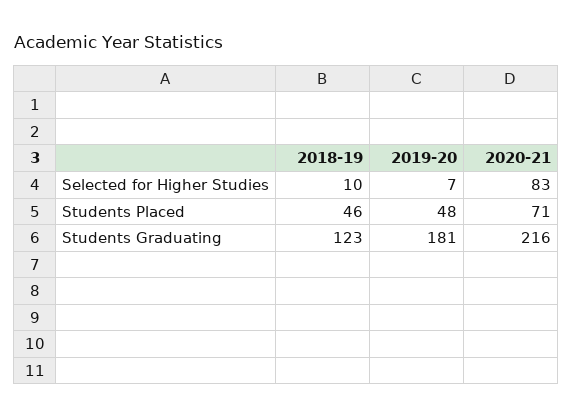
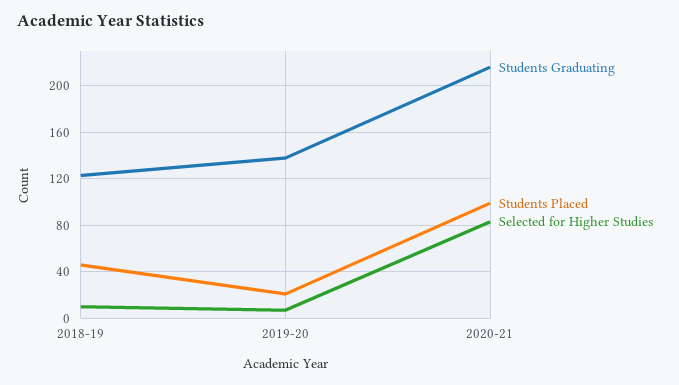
Students Placed, 2019-20: 48 -> 20
Students Placed, 2020-21: 71 -> 100
Students Graduating, 2019-20: 181 -> 140

